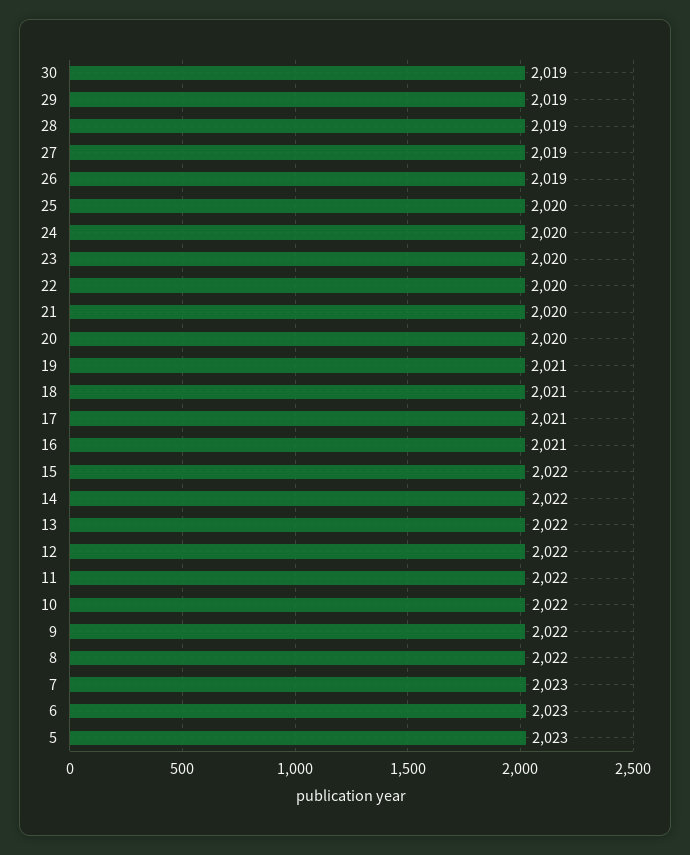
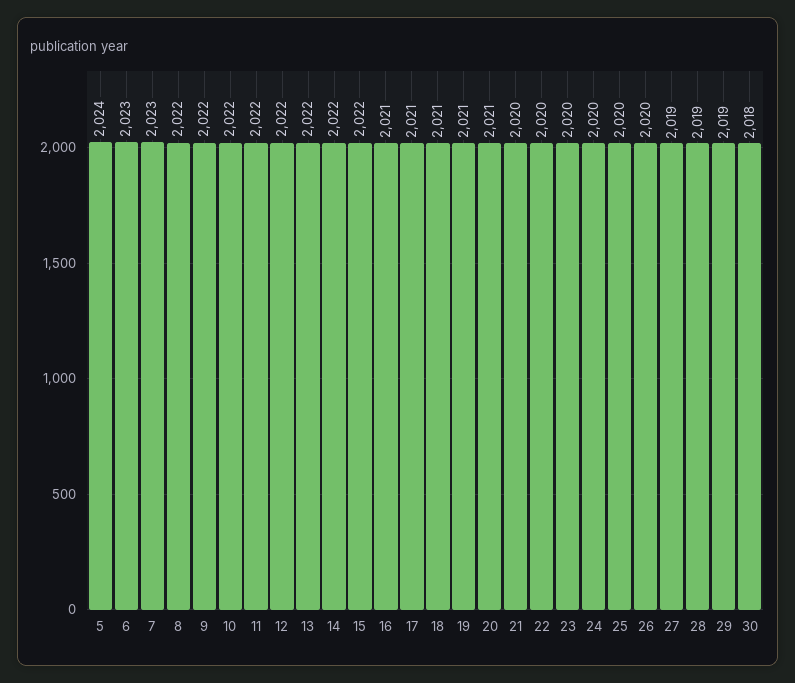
30: 2019 -> 2018
26: 2019 -> 2020
20: 2020 -> 2021
5: 2023 -> 2024

